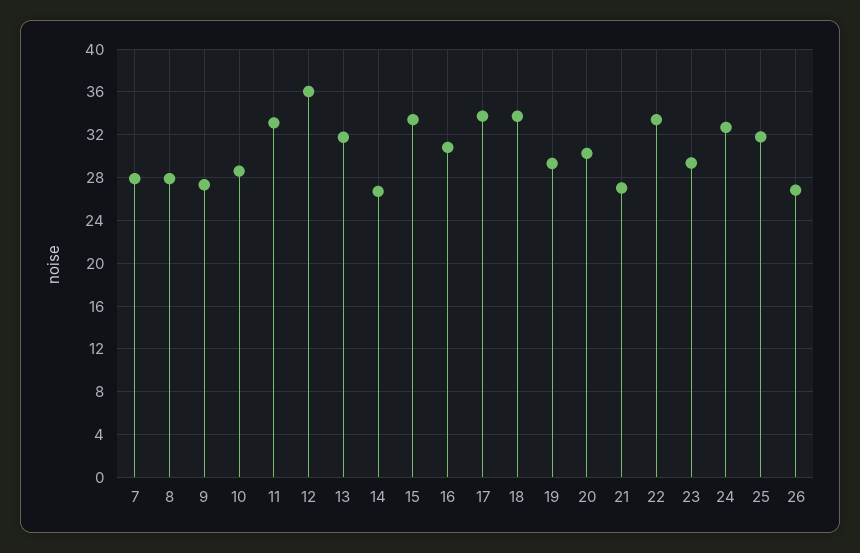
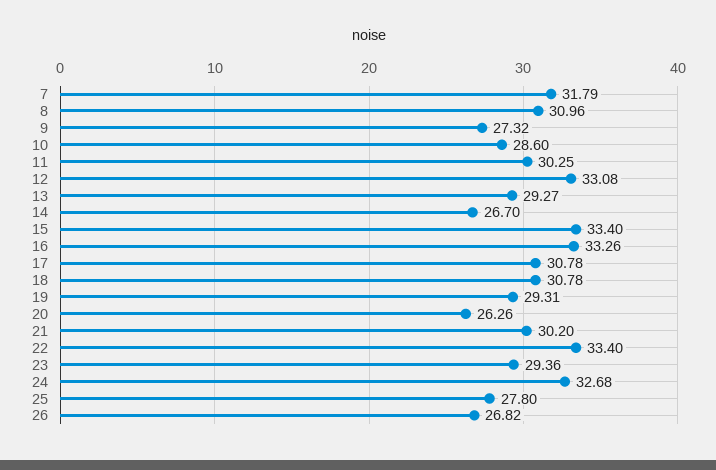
7: 28 -> 31.79
8: 28 -> 30.96
11: 33 -> 30.25
12: 36 -> 33.08
13: 32 -> 29.27
16: 31 -> 33.26
17: 34 -> 30.78
18: 34 -> 30.78
20: 30 -> 26.26
21: 27 -> 30.2
25: 32 -> 27.8

